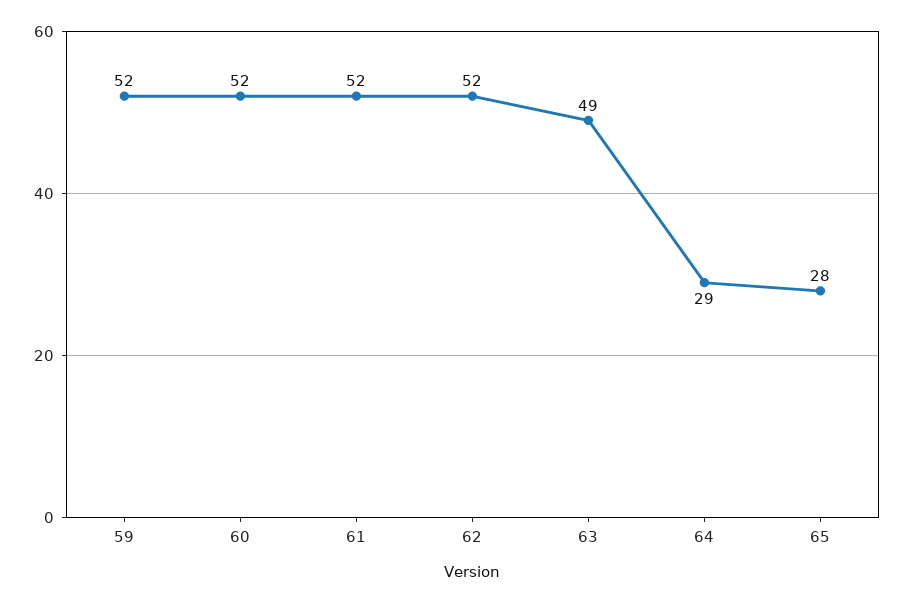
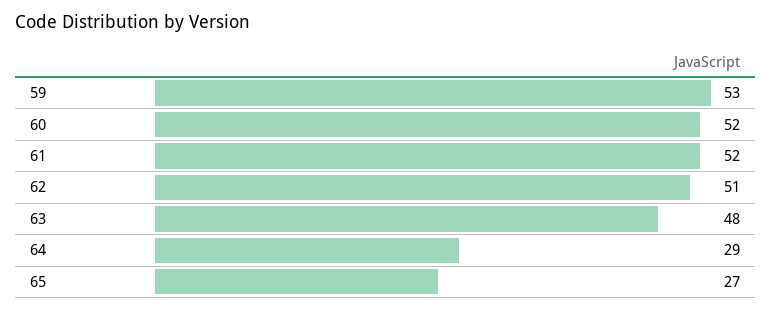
59: 52 -> 53
62: 52 -> 51
63: 49 -> 48
65: 28 -> 27

